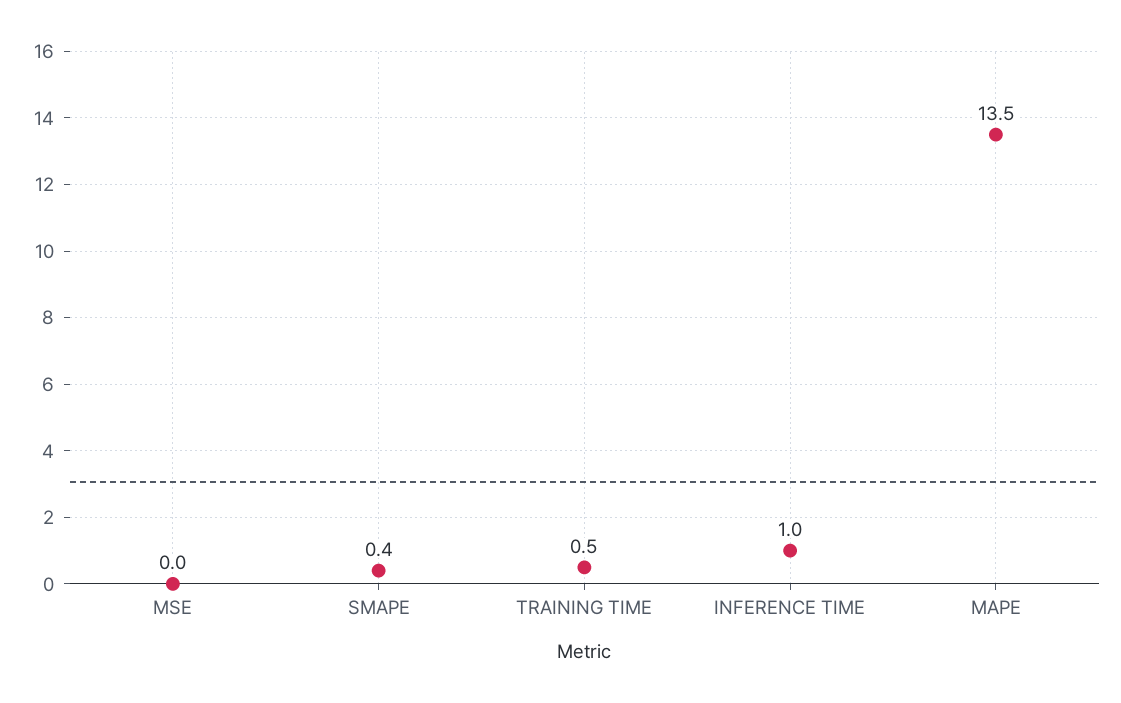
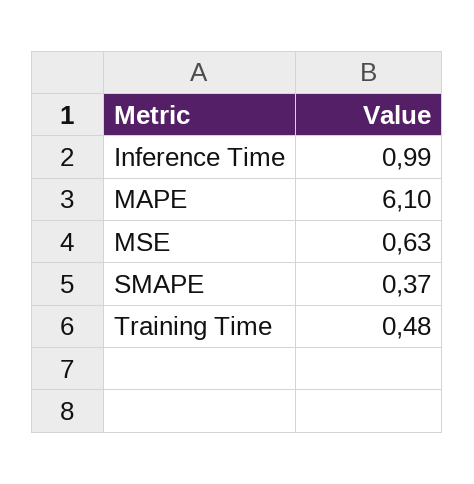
MSE: 0 -> 0.63
MAPE: 13.5 -> 6.1

